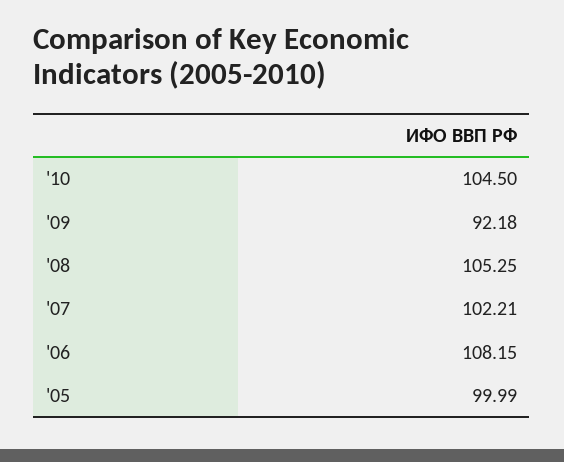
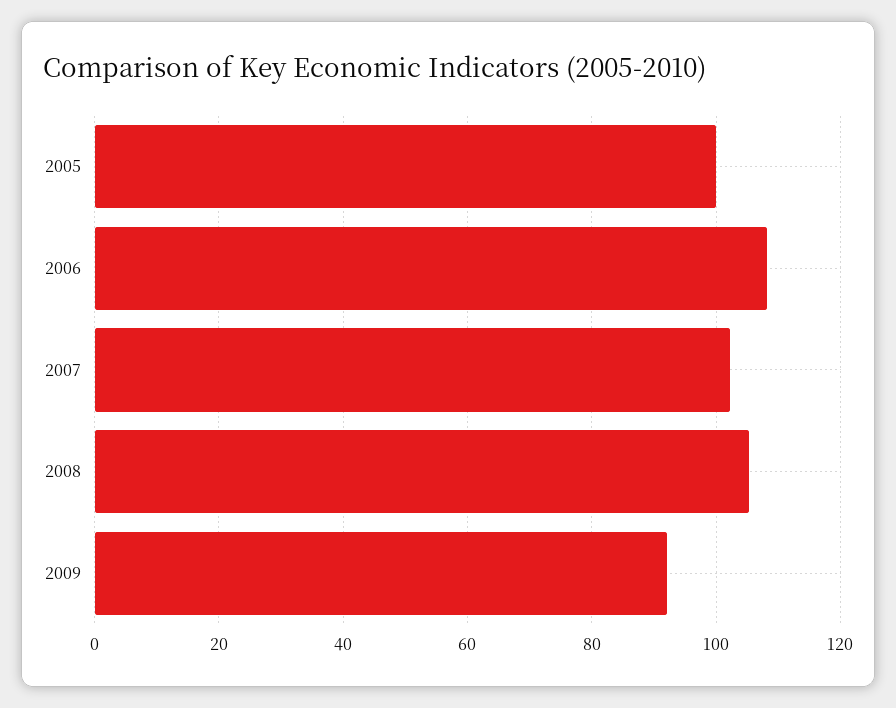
'10: 104.5 -> none

